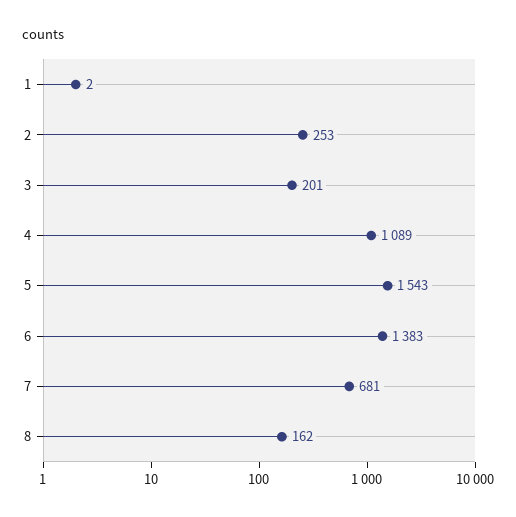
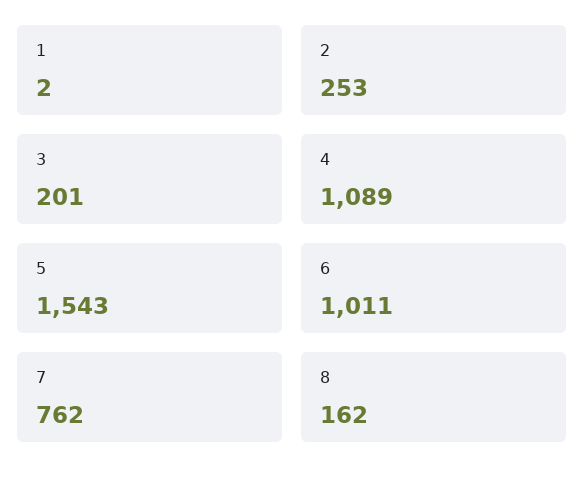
6: 1383 -> 1011
7: 681 -> 762

